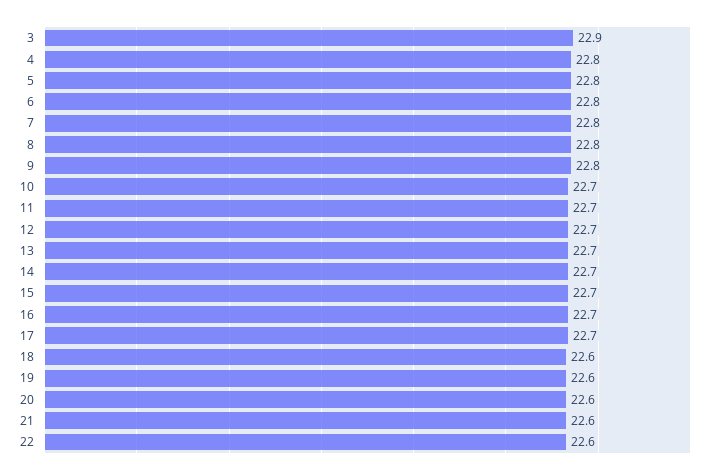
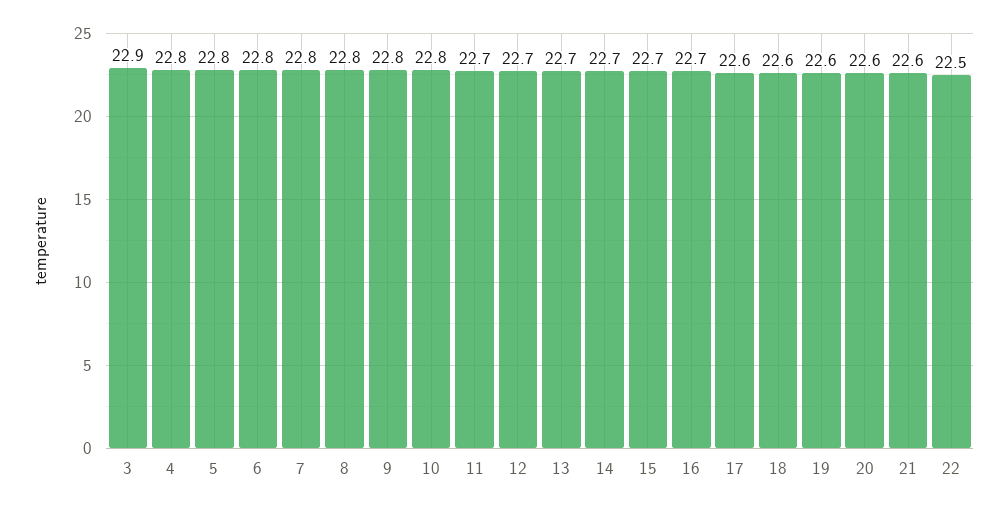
10: 22.7 -> 22.8
17: 22.7 -> 22.6
22: 22.6 -> 22.5

